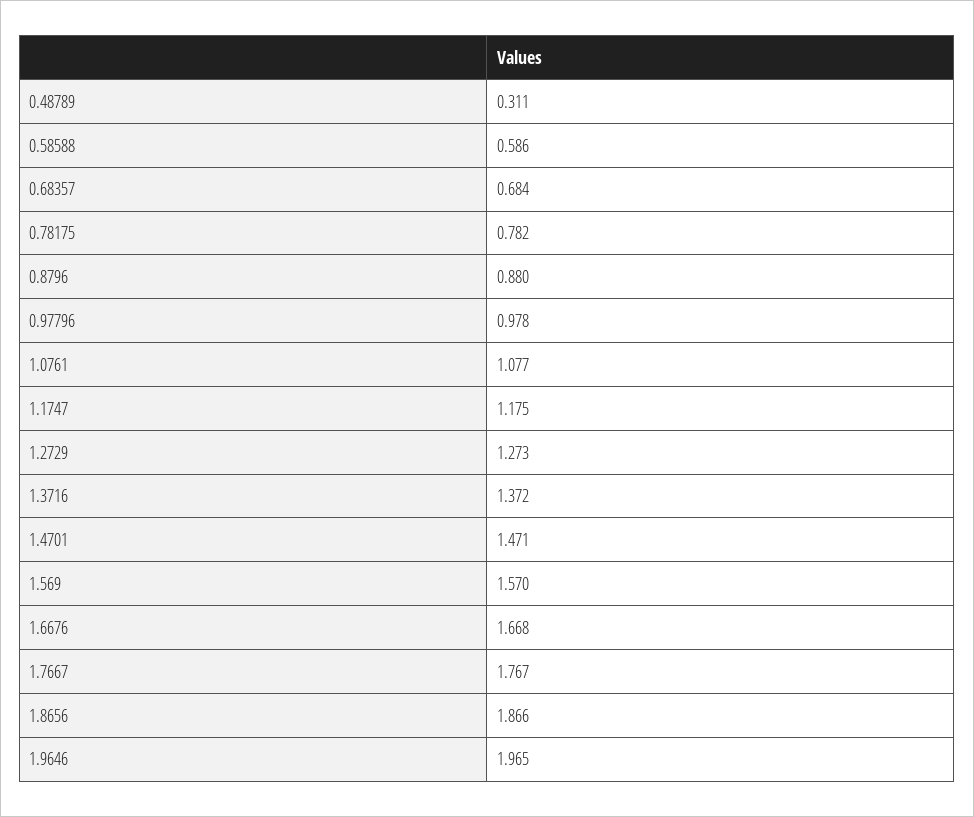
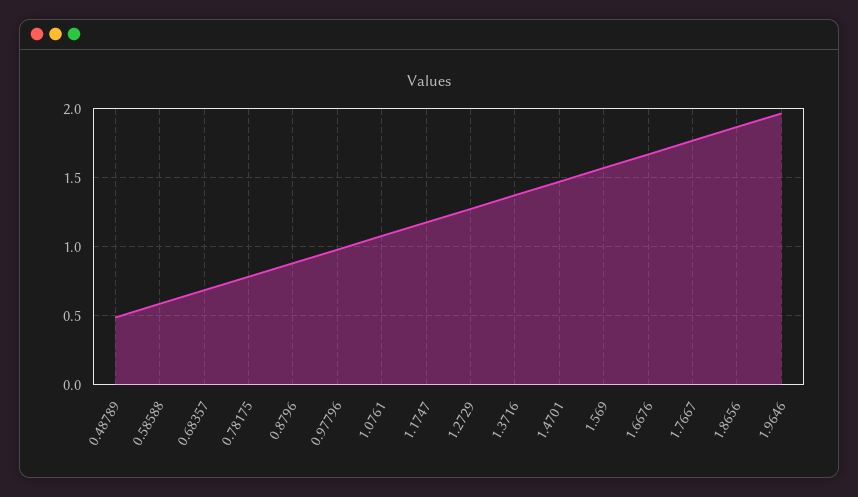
0.48789: 0.311 -> 0.5

